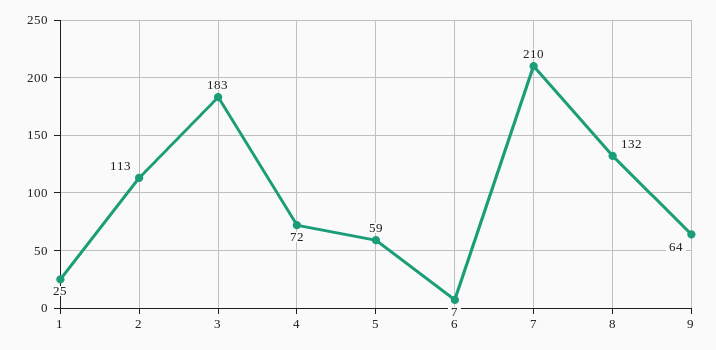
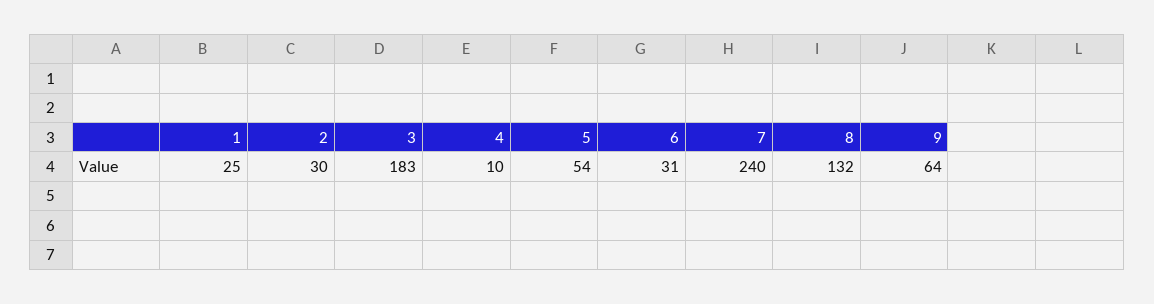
2: 113 -> 30
4: 72 -> 10
5: 59 -> 54
6: 7 -> 31
7: 210 -> 240

